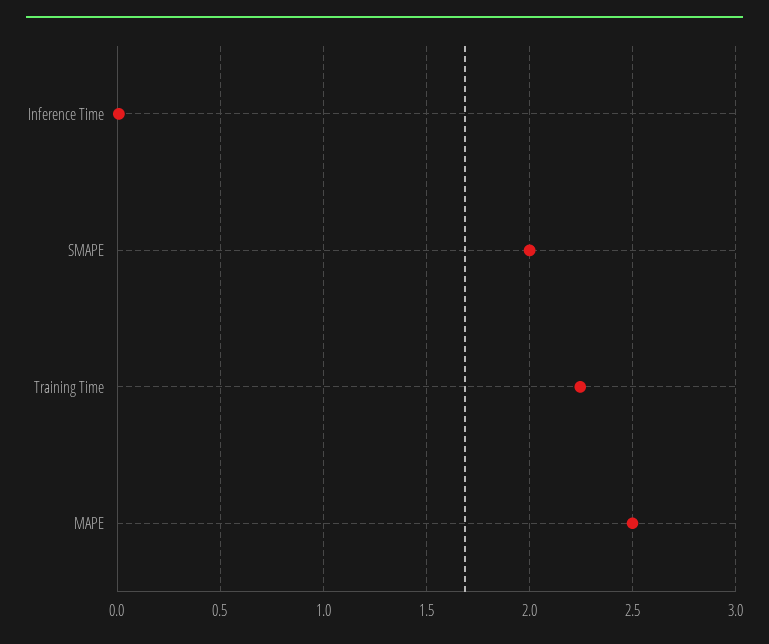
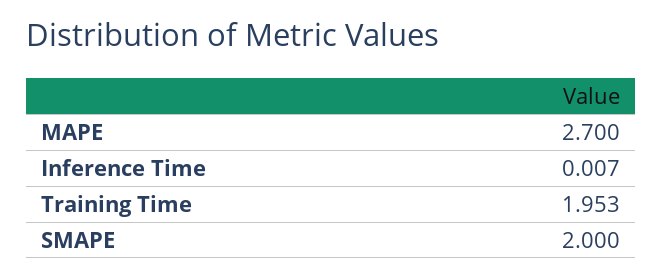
Training Time: 2.25 -> 1.953
MAPE: 2.5 -> 2.7

